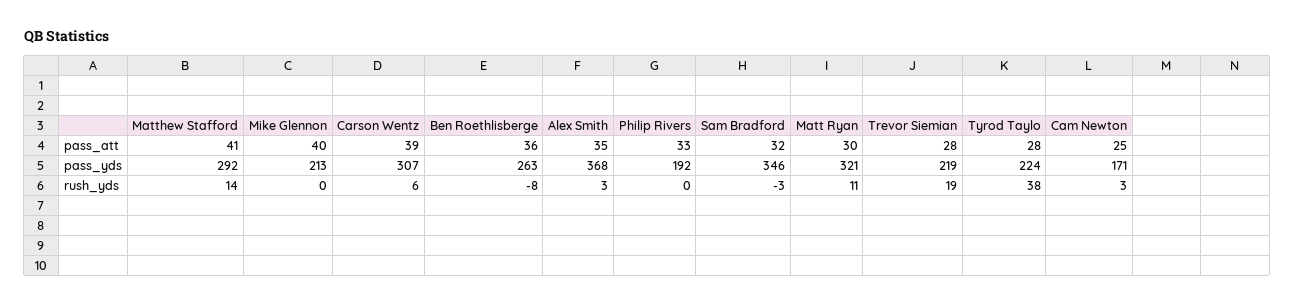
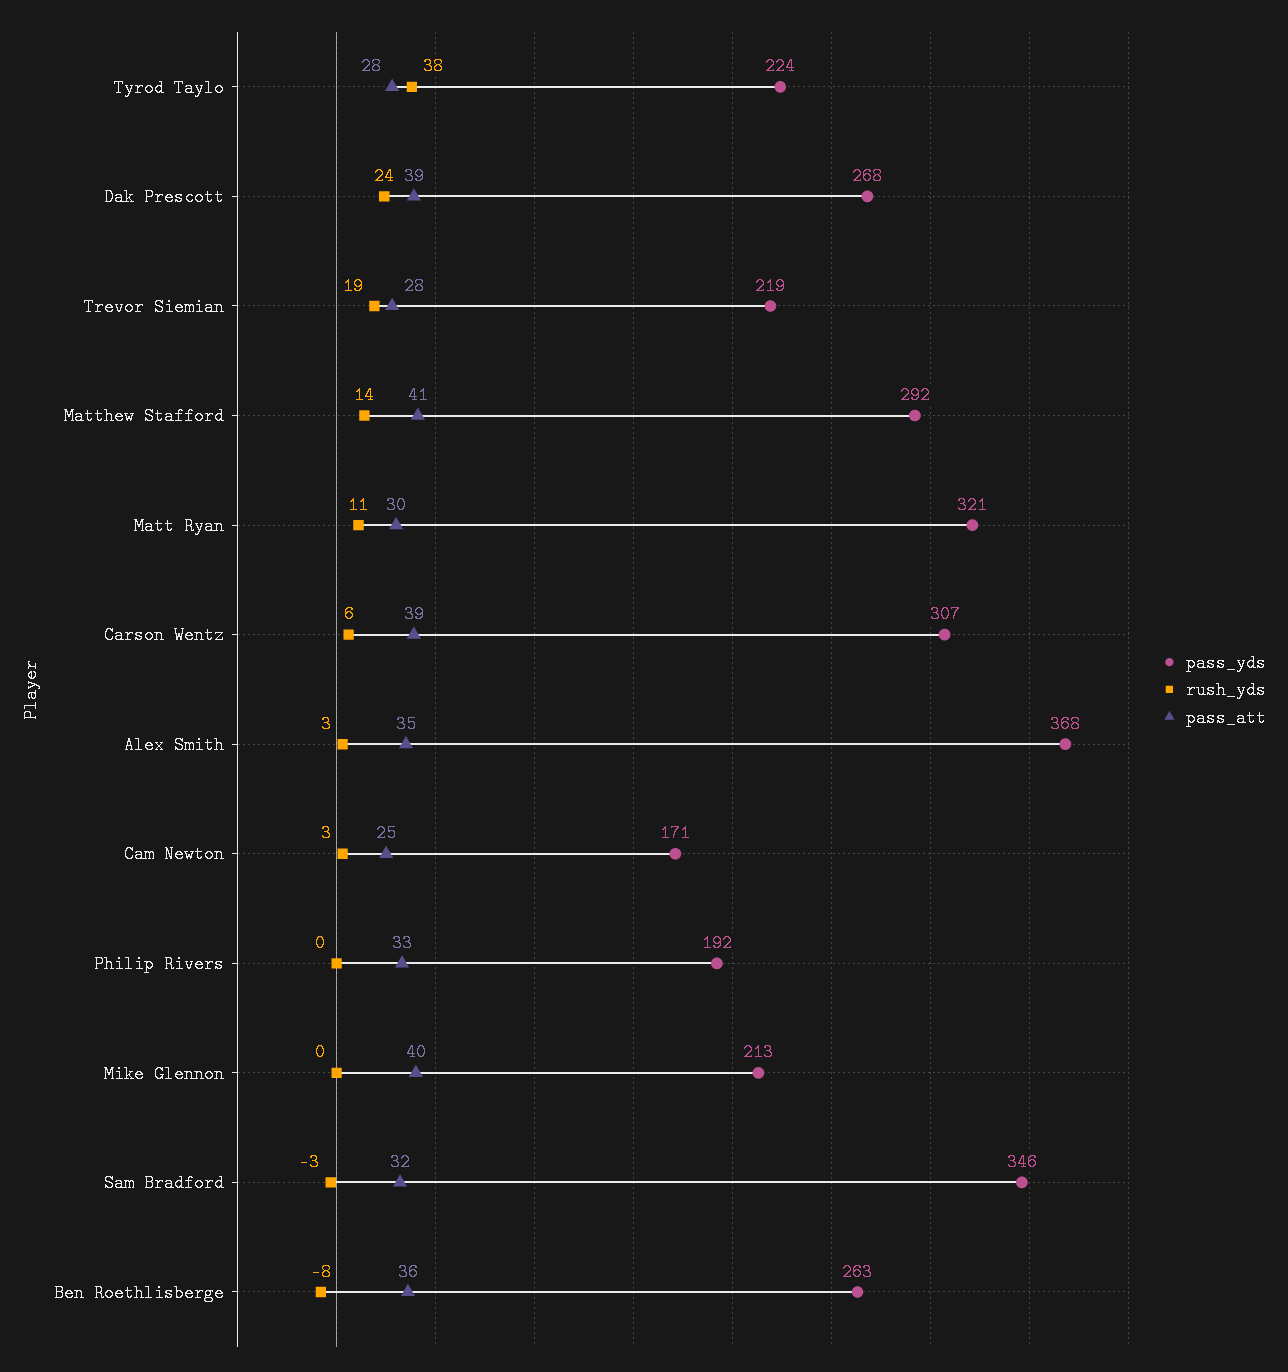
pass_yds, Dak Prescott: none -> 268
rush_yds, Dak Prescott: none -> 24
pass_att, Dak Prescott: none -> 39

